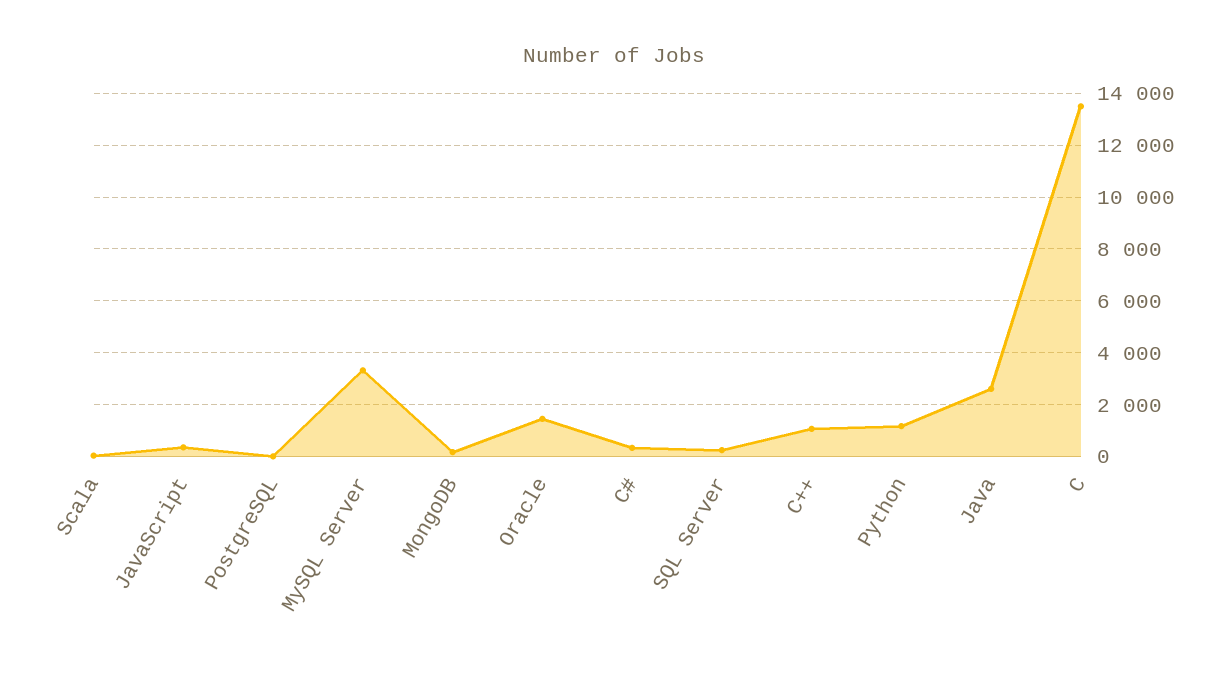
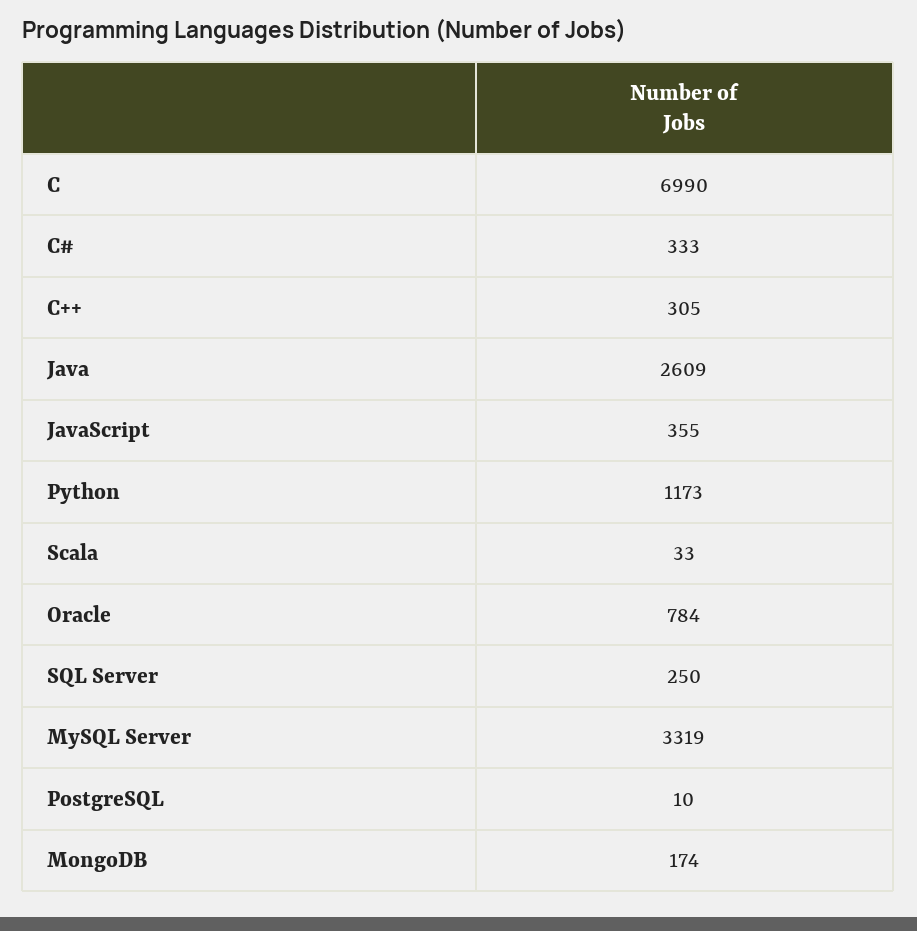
Oracle: 1500 -> 784
C++: 1000 -> 305
C: 13500 -> 6990

